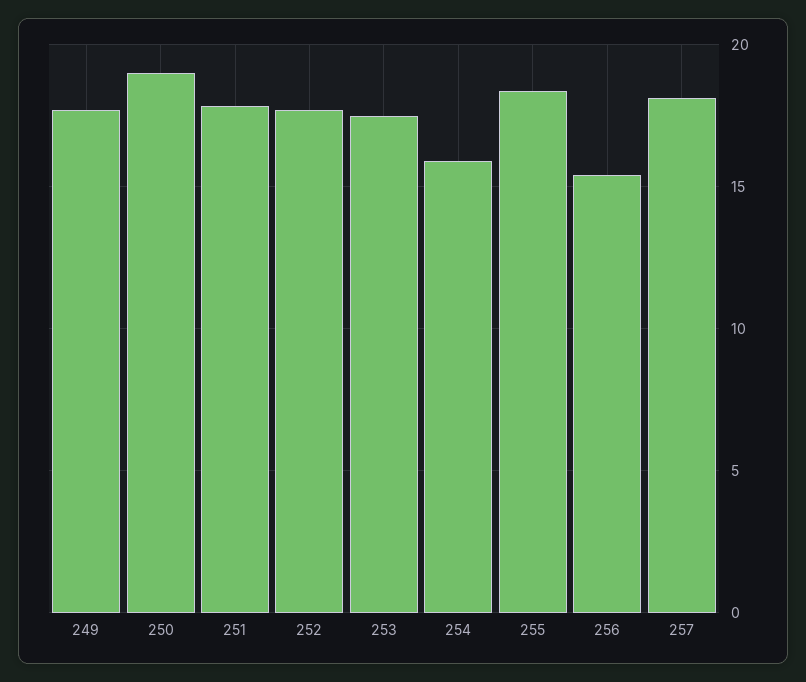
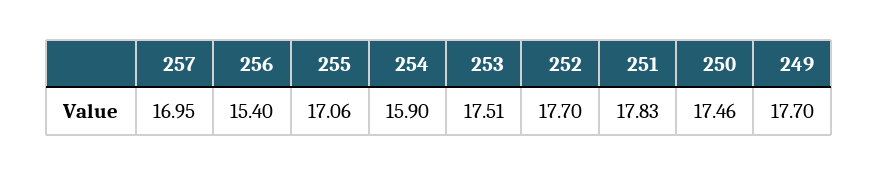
250: 19 -> 17.46
255: 18.5 -> 17.06
257: 18 -> 16.95

